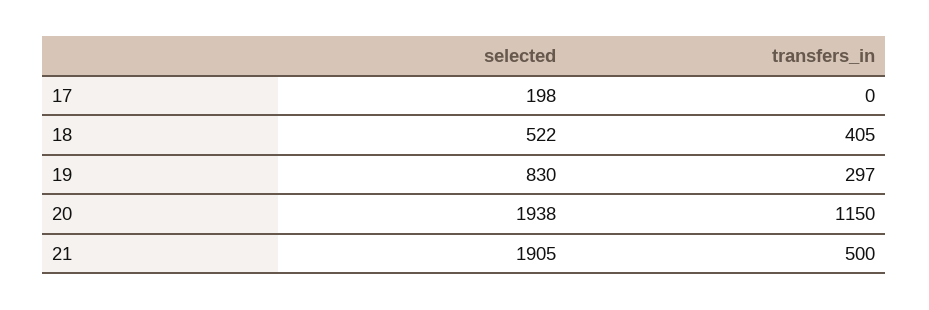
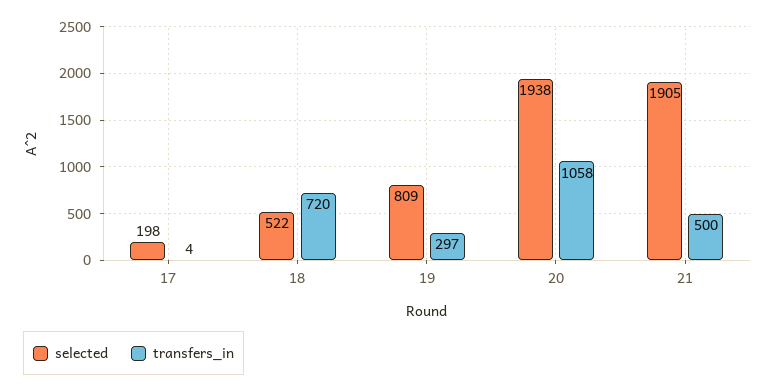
transfers_in, 17: 0 -> 4
transfers_in, 18: 405 -> 720
selected, 19: 830 -> 809
transfers_in, 20: 1150 -> 1058

